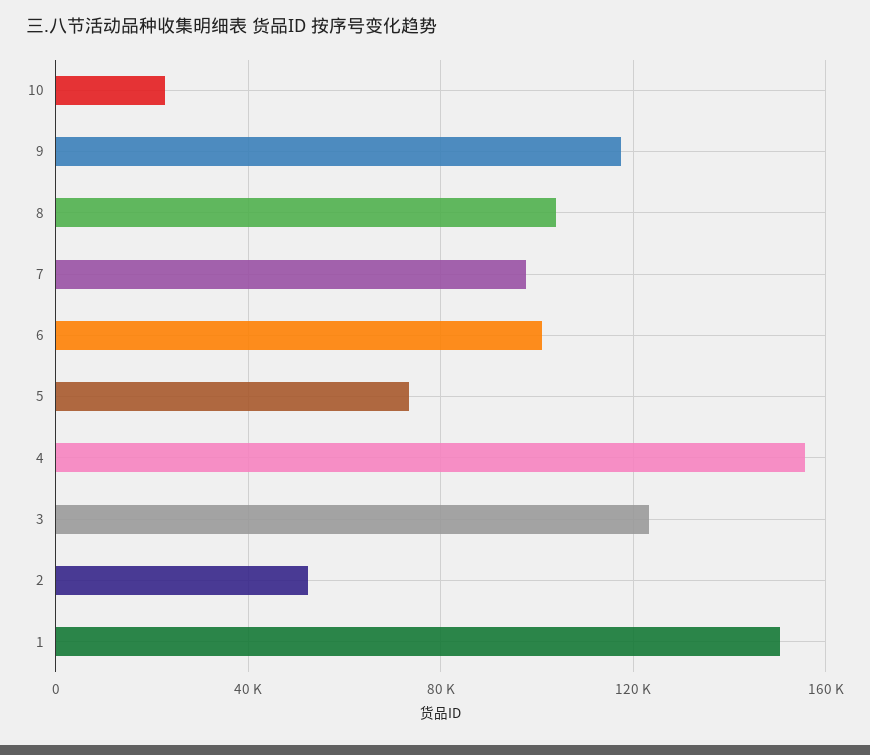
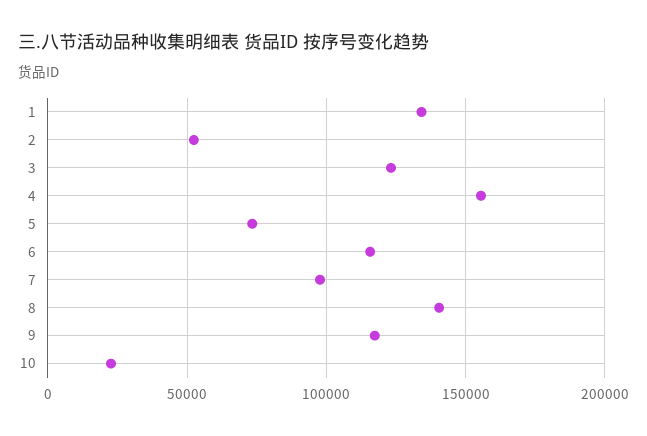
8: 105000 -> 140000
6: 100000 -> 115000
1: 150000 -> 135000

